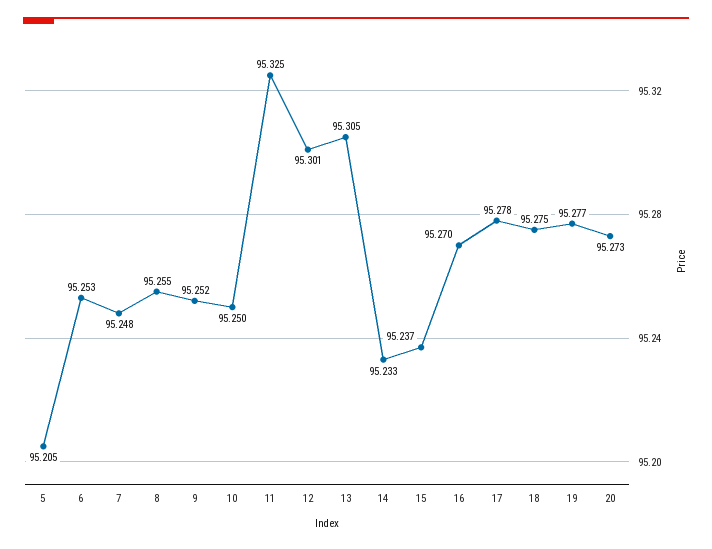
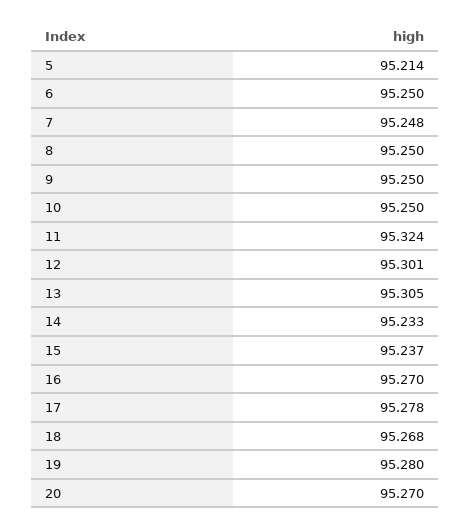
5: 95.205 -> 95.214
6: 95.253 -> 95.25
8: 95.255 -> 95.25
9: 95.252 -> 95.25
11: 95.325 -> 95.324
18: 95.275 -> 95.268
19: 95.277 -> 95.28
20: 95.273 -> 95.27

